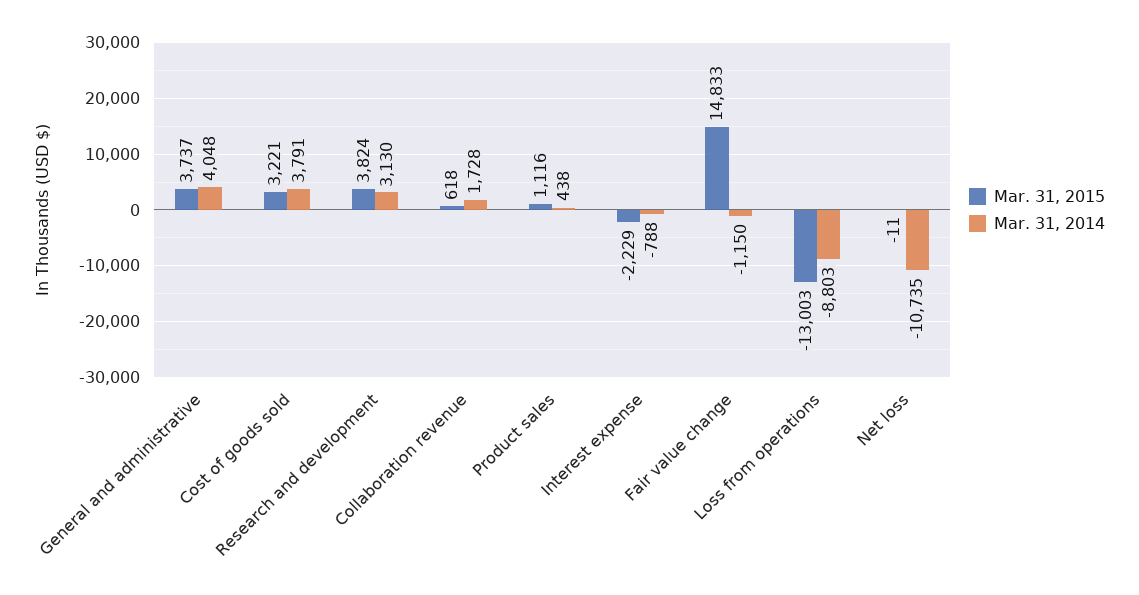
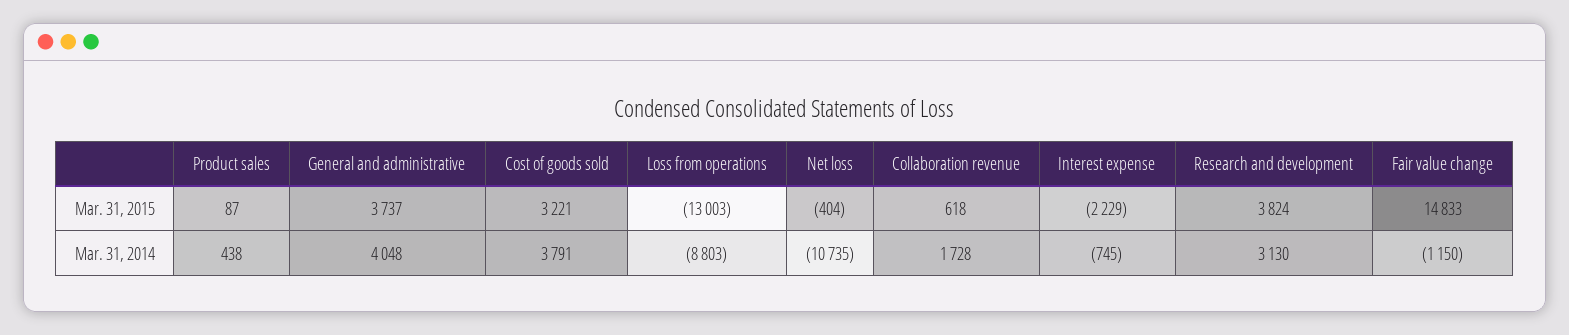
Mar. 31, 2015, Product sales: 1116 -> 87
Mar. 31, 2014, Interest expense: -788 -> -745
Mar. 31, 2015, Net loss: -11 -> -404

